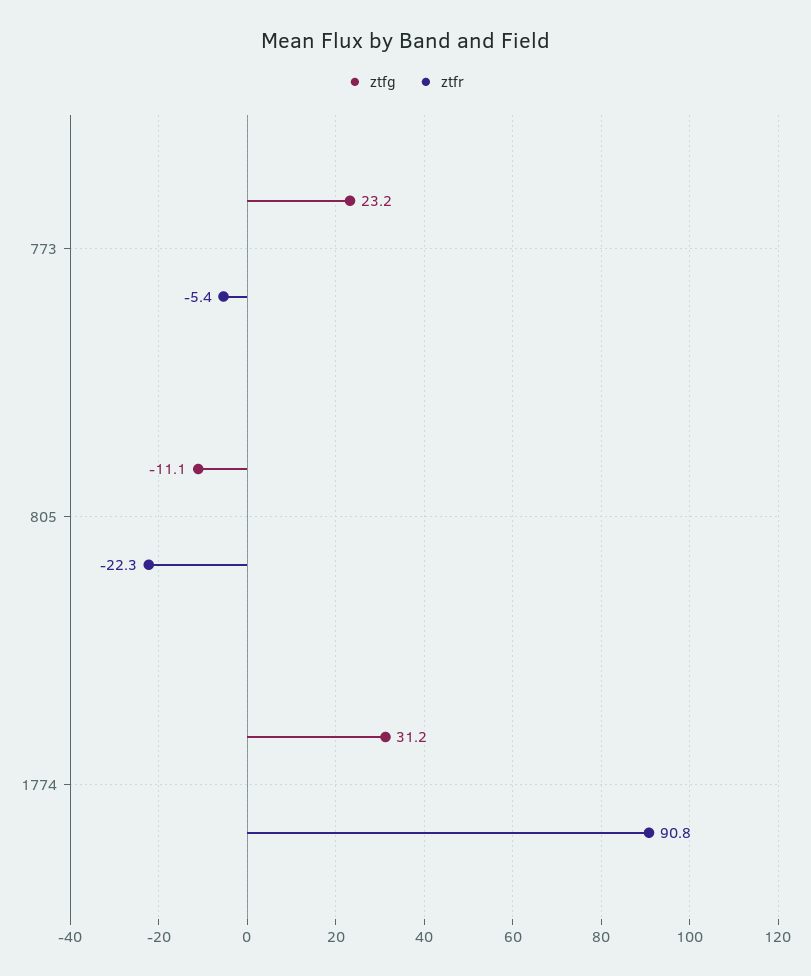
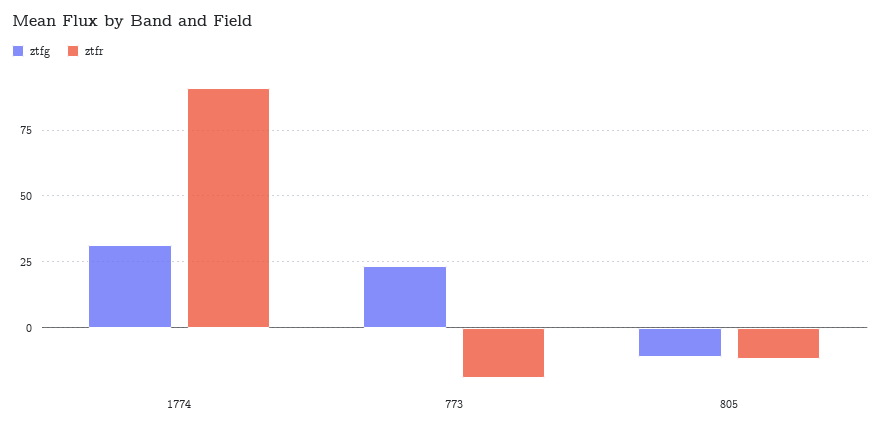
ztfr, 773: -5.4 -> -20
ztfr, 805: -22.3 -> -12.5

